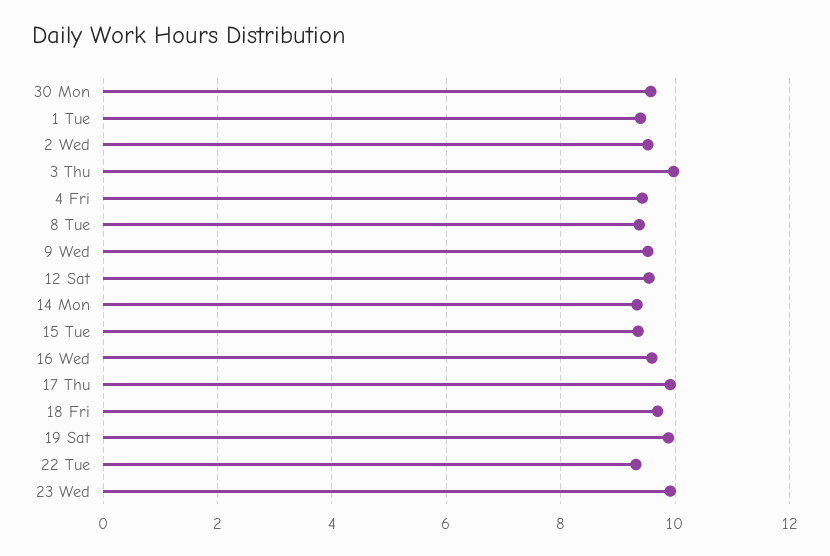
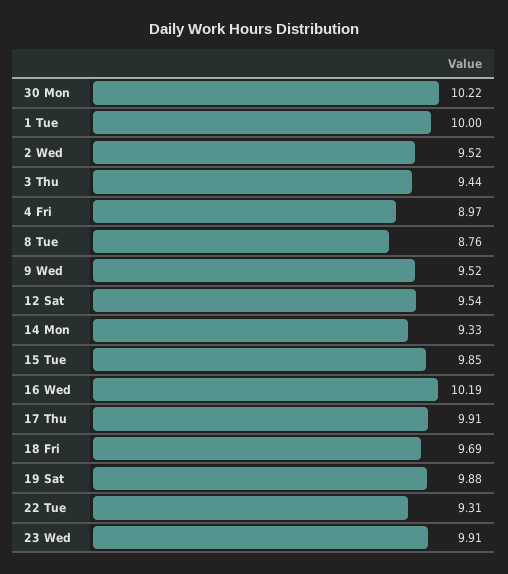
30 Mon: 9.6 -> 10.22
1 Tue: 9.4 -> 10
3 Thu: 10 -> 9.44
4 Fri: 9.4 -> 8.97
8 Tue: 9.4 -> 8.76
15 Tue: 9.4 -> 9.85
16 Wed: 9.6 -> 10.19

